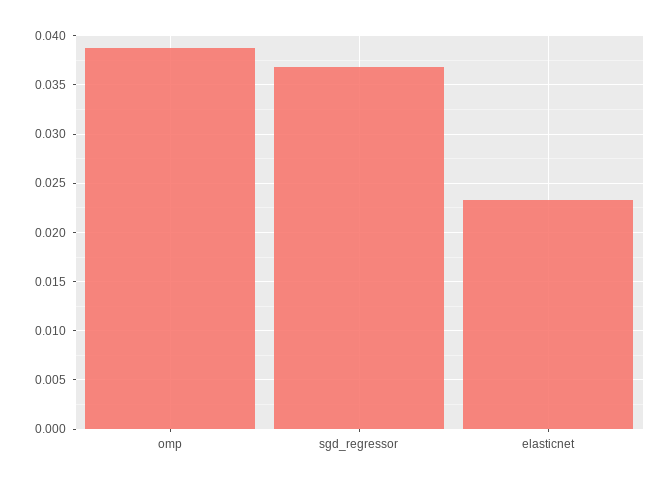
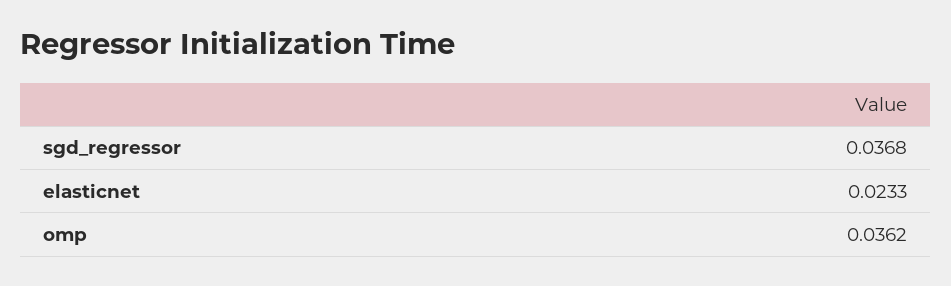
omp: 0.039 -> 0.0362

